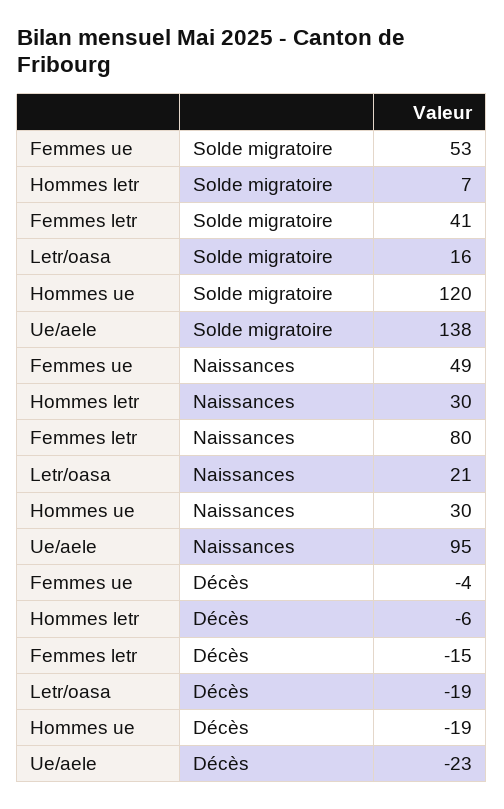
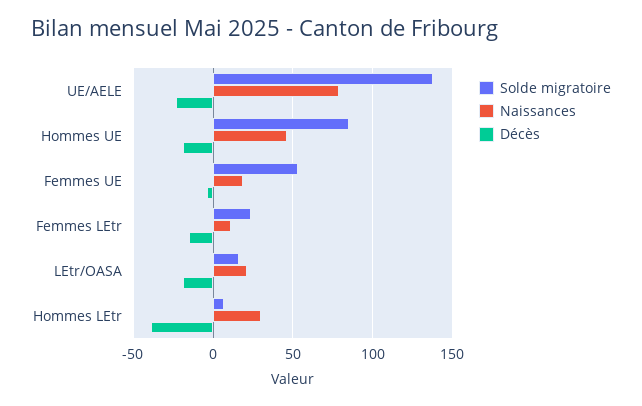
Solde migratoire, Femmes letr: 41 -> 25
Solde migratoire, Hommes ue: 120 -> 85
Naissances, Femmes ue: 49 -> 20
Naissances, Femmes letr: 80 -> 10
Naissances, Hommes ue: 30 -> 45
Naissances, Ue/aele: 95 -> 80
Décès, Hommes letr: -6 -> -40

